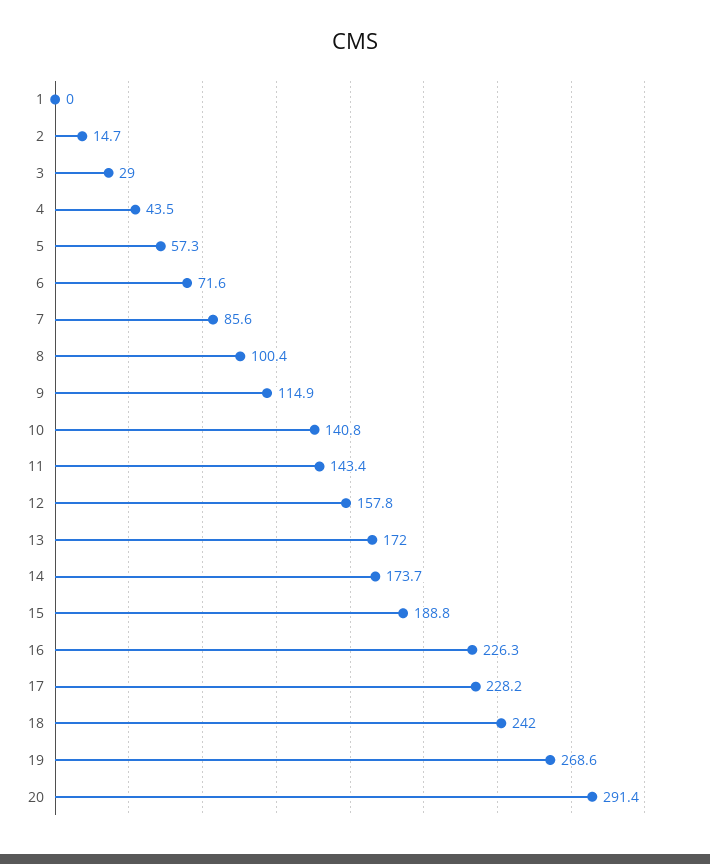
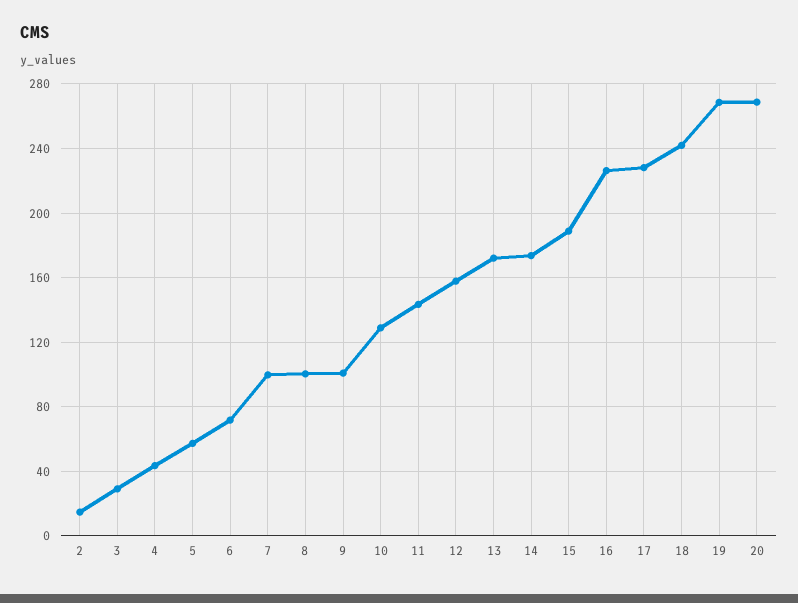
1: 0 -> none
7: 85.6 -> 100
9: 114.9 -> 100
10: 140.8 -> 130
20: 291.4 -> 270

